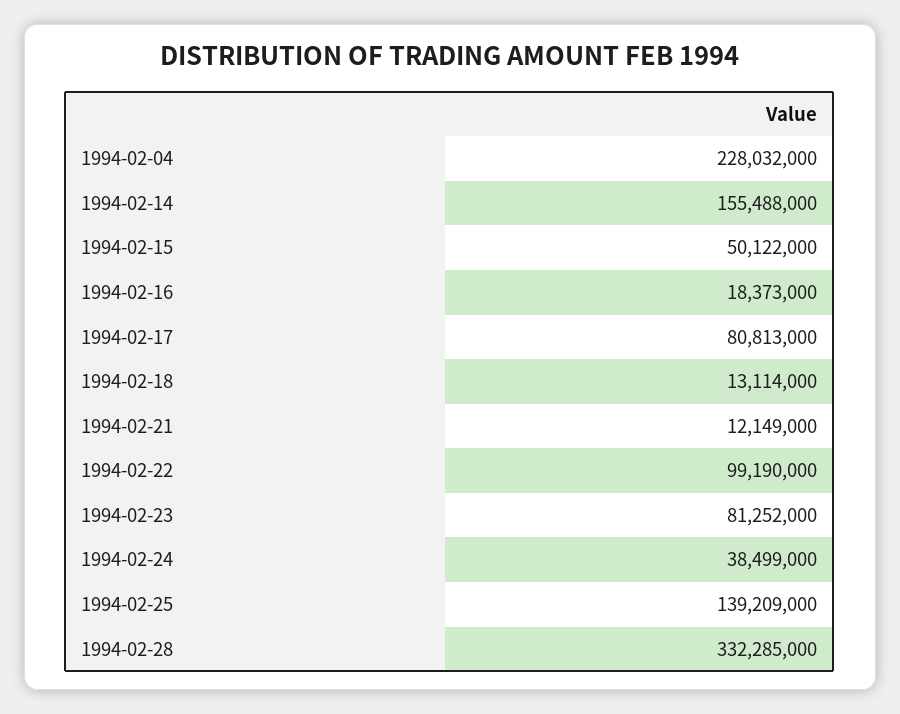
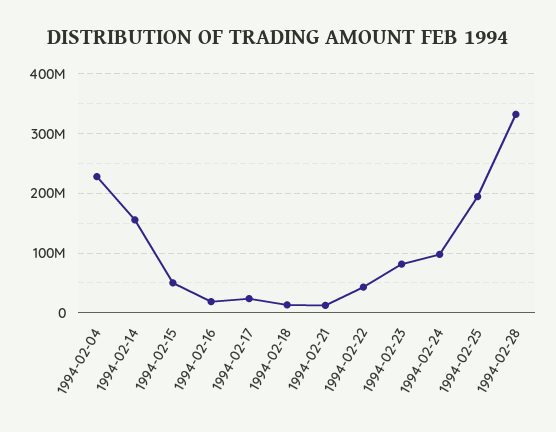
1994-02-17: 80813000 -> 20000000
1994-02-22: 99190000 -> 40000000
1994-02-24: 38499000 -> 100000000
1994-02-25: 139209000 -> 200000000

